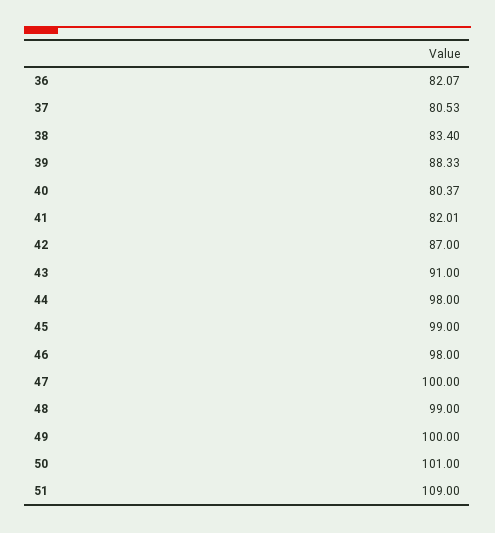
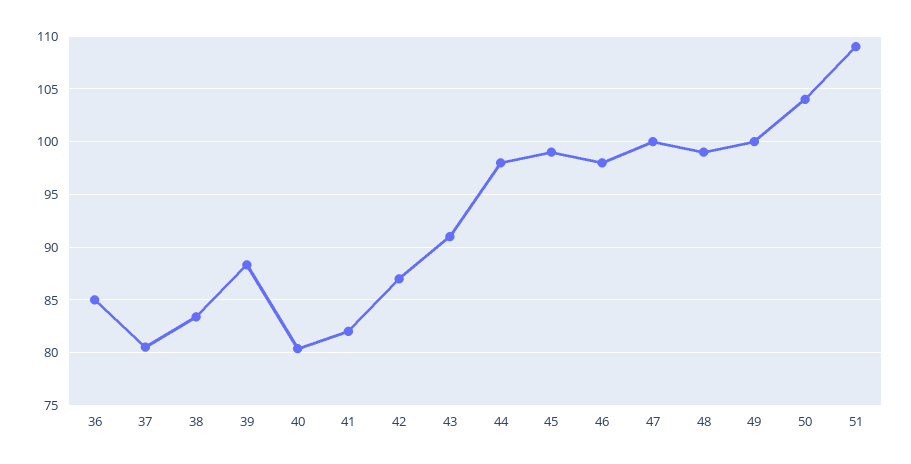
36: 82.07 -> 85
50: 101 -> 104

